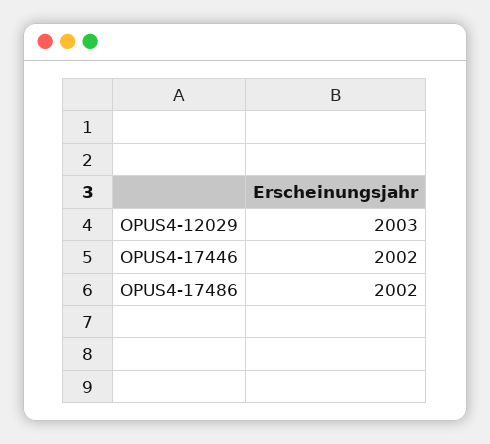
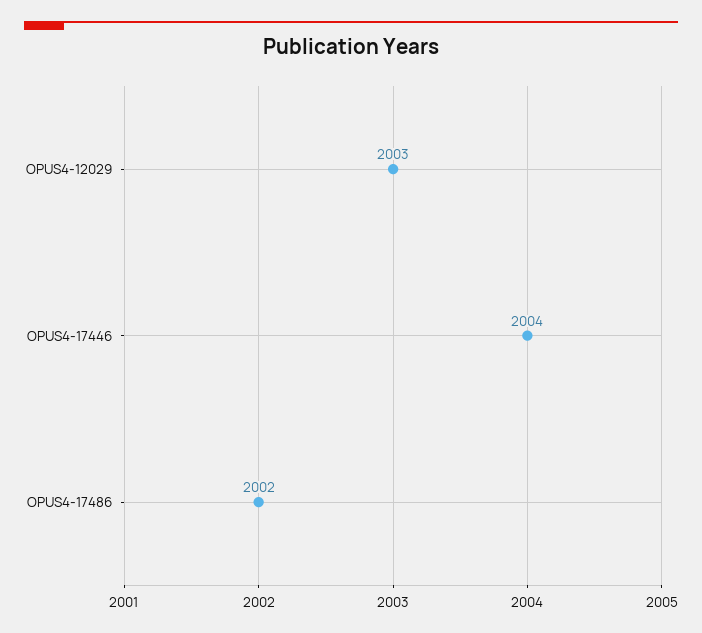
OPUS4-17446: 2002 -> 2004

